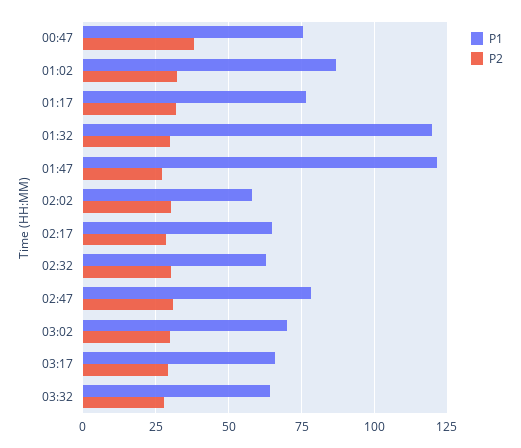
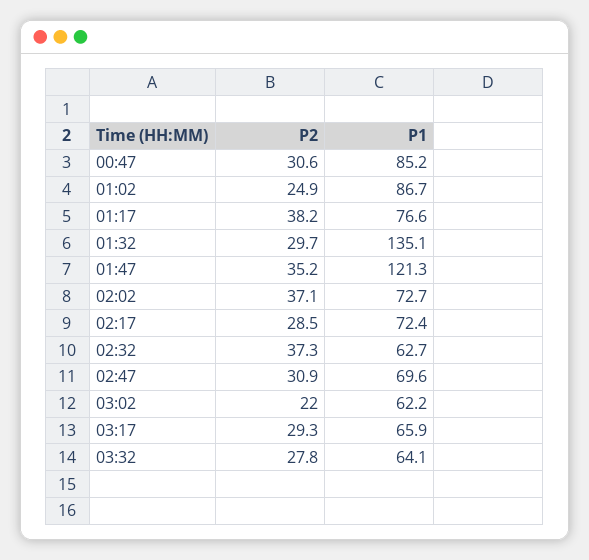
P1, 00:47: 75 -> 85.2
P2, 00:47: 37.5 -> 30.6
P2, 01:02: 32.5 -> 24.9
P2, 01:17: 32.5 -> 38.2
P1, 01:32: 120 -> 135.1
P2, 01:47: 27.5 -> 35.2
P1, 02:02: 57.5 -> 72.7
P2, 02:02: 30 -> 37.1
P1, 02:17: 65 -> 72.4
P2, 02:32: 30 -> 37.3
P1, 02:47: 77.5 -> 69.6
P1, 03:02: 70 -> 62.2
P2, 03:02: 30 -> 22

